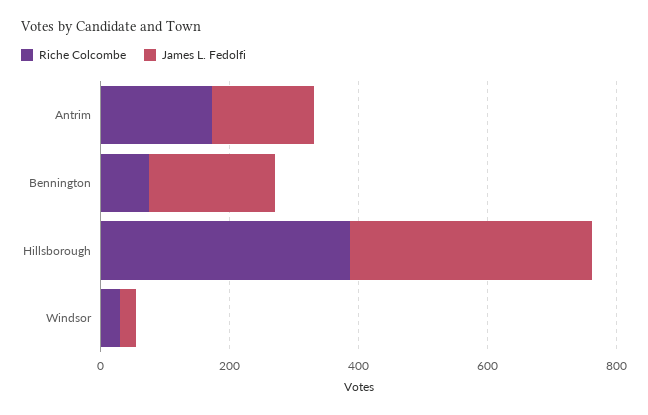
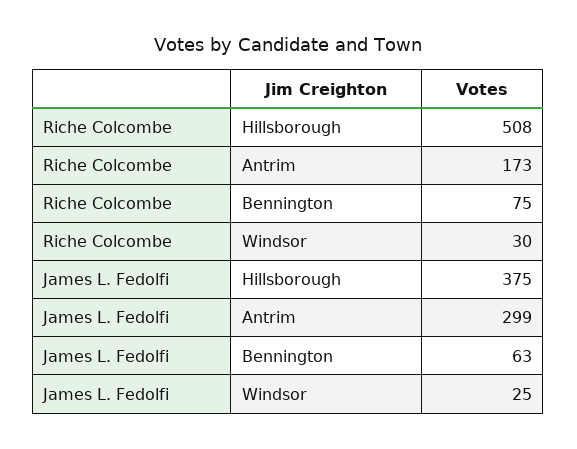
James L. Fedolfi, Antrim: 150 -> 299
James L. Fedolfi, Bennington: 200 -> 63
Riche Colcombe, Hillsborough: 400 -> 508

